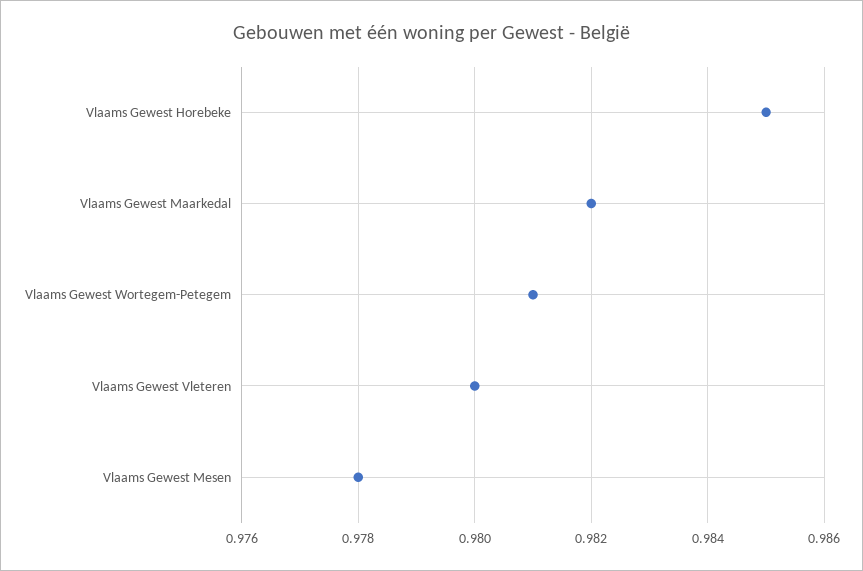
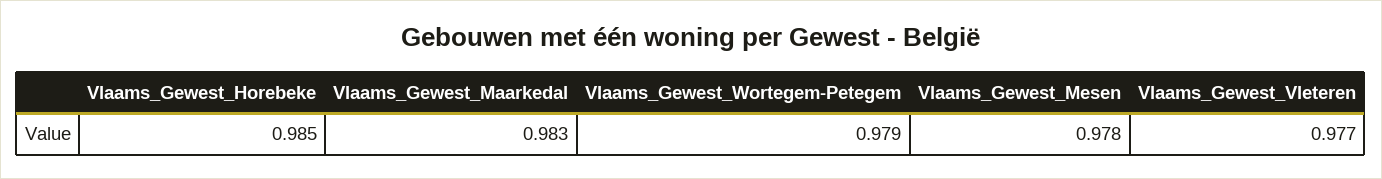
Vlaams Gewest Maarkedal: 0.982 -> 0.983
Vlaams Gewest Wortegem-Petegem: 0.981 -> 0.979
Vlaams Gewest Vleteren: 0.98 -> 0.977

